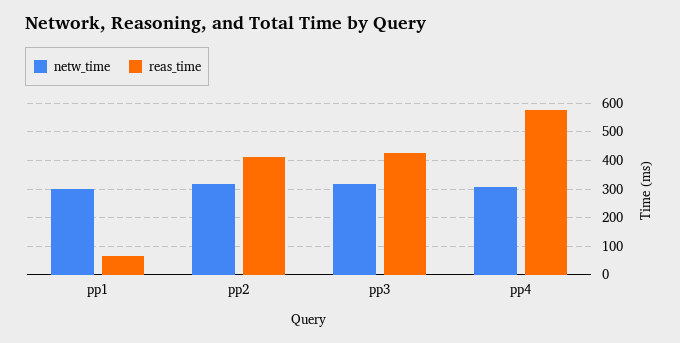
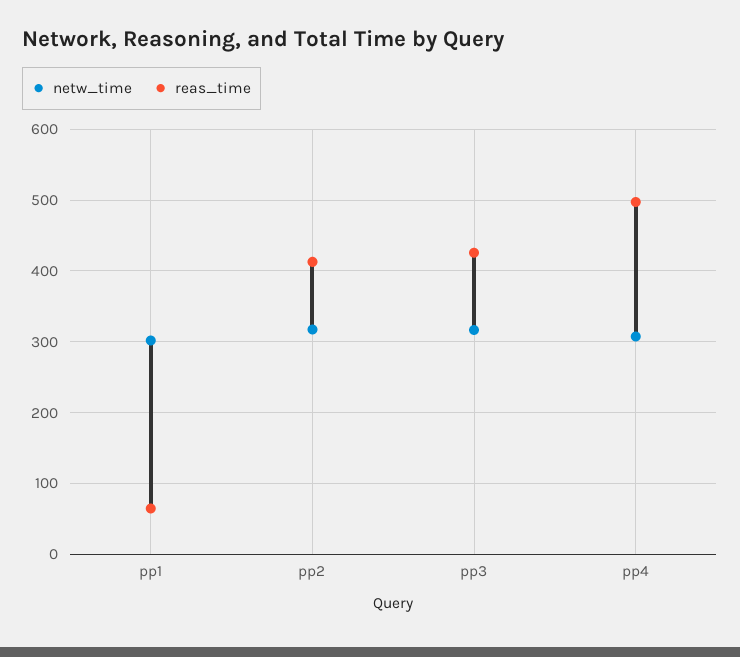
reas_time, pp4: 575 -> 500

